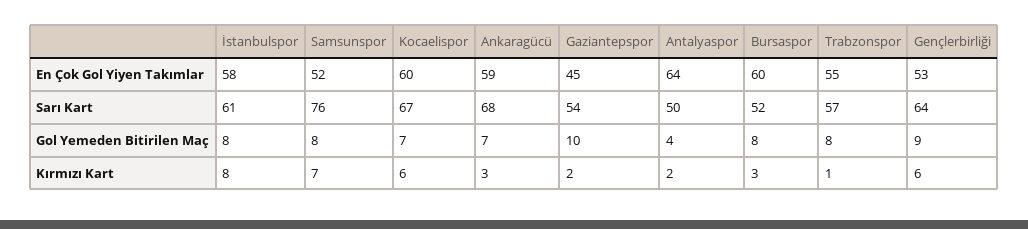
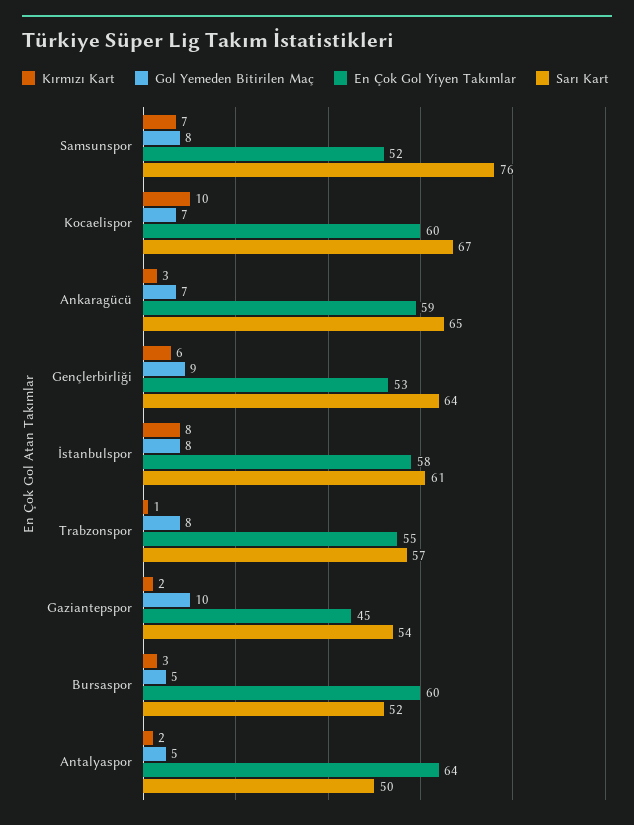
Sarı Kart, Ankaragücü: 68 -> 65
Gol Yemeden Bitirilen Maç, Antalyaspor: 4 -> 5
Gol Yemeden Bitirilen Maç, Bursaspor: 8 -> 5
Kırmızı Kart, Kocaelispor: 6 -> 10

